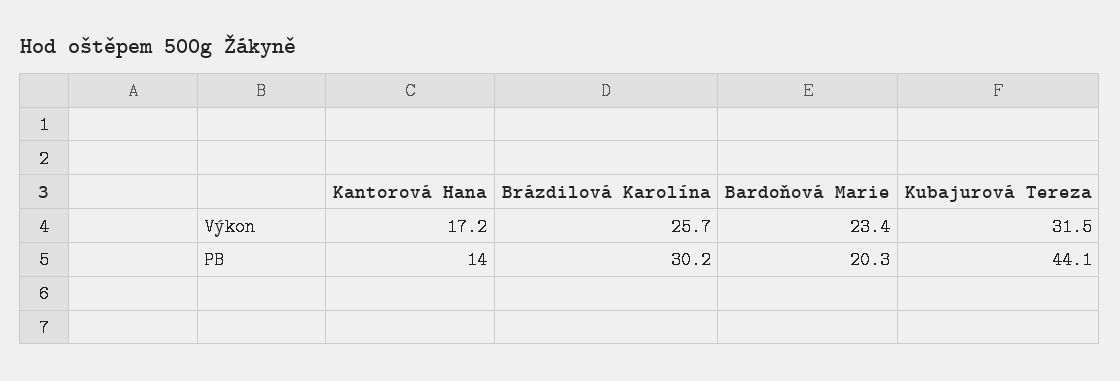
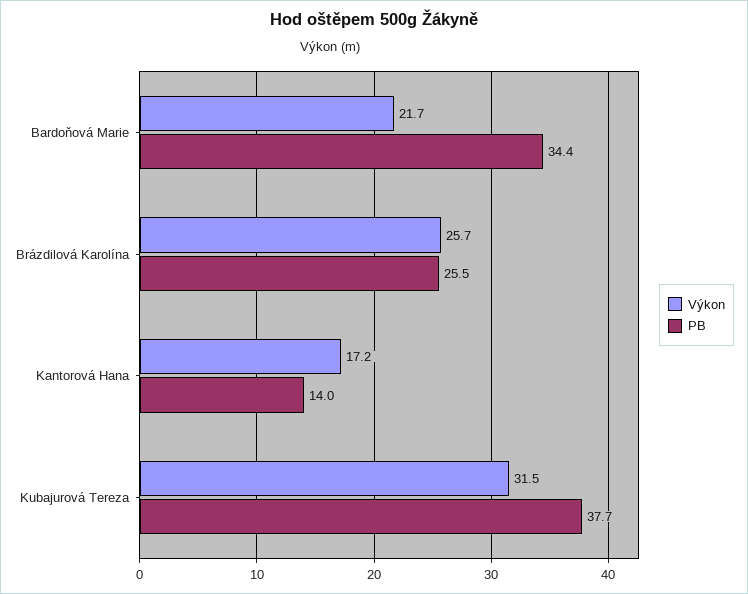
Výkon, Bardoňová Marie: 23.4 -> 21.7
PB, Brázdilová Karolína: 30.2 -> 25.5
PB, Bardoňová Marie: 20.3 -> 34.4
PB, Kubajurová Tereza: 44.1 -> 37.7

